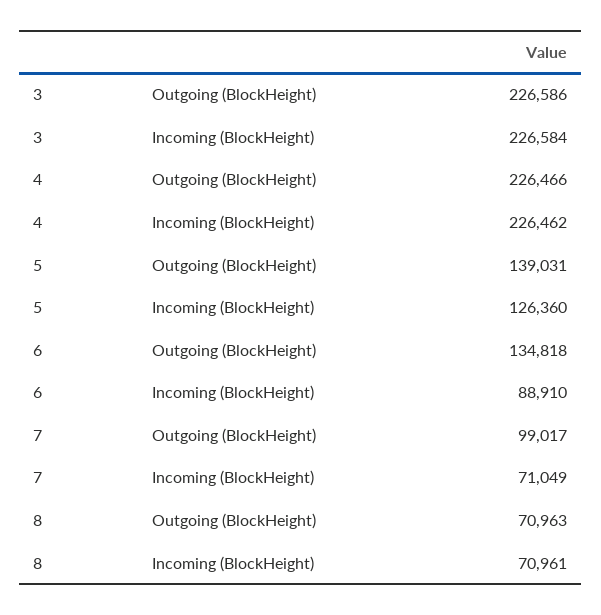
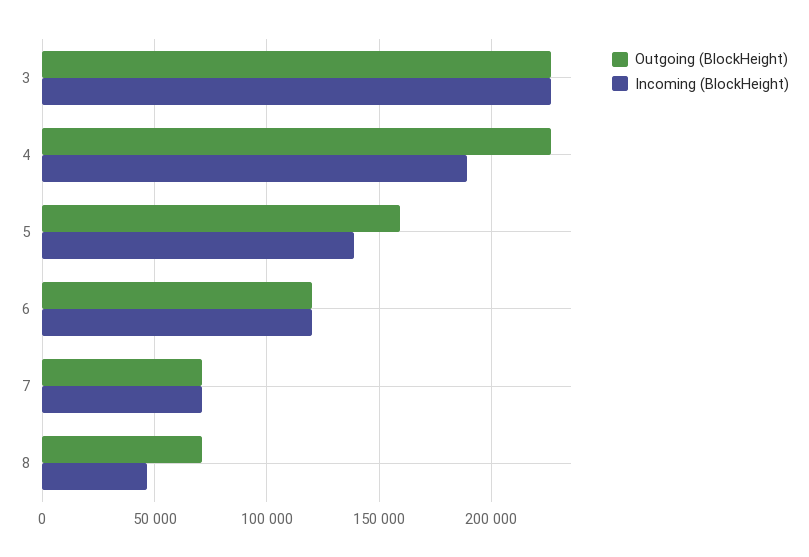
Incoming (BlockHeight), 4: 226462 -> 190000
Outgoing (BlockHeight), 5: 139031 -> 160000
Incoming (BlockHeight), 5: 126360 -> 140000
Outgoing (BlockHeight), 6: 134818 -> 120000
Incoming (BlockHeight), 6: 88910 -> 120000
Outgoing (BlockHeight), 7: 99017 -> 70000
Incoming (BlockHeight), 8: 70961 -> 45000

